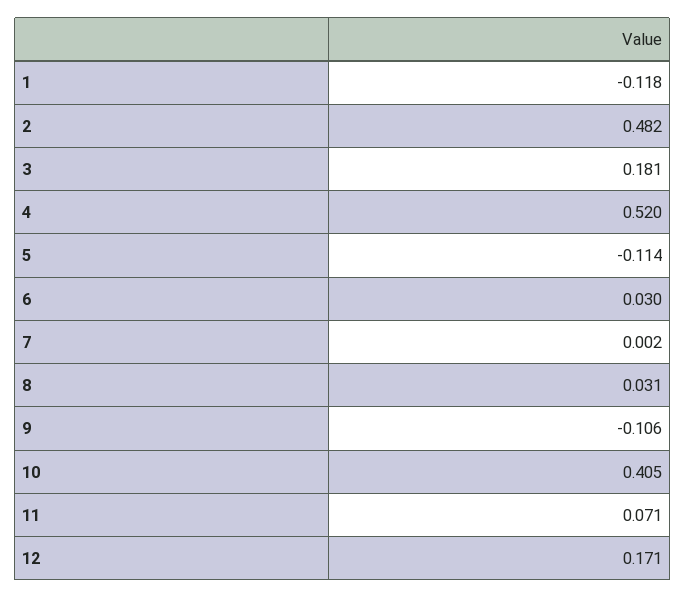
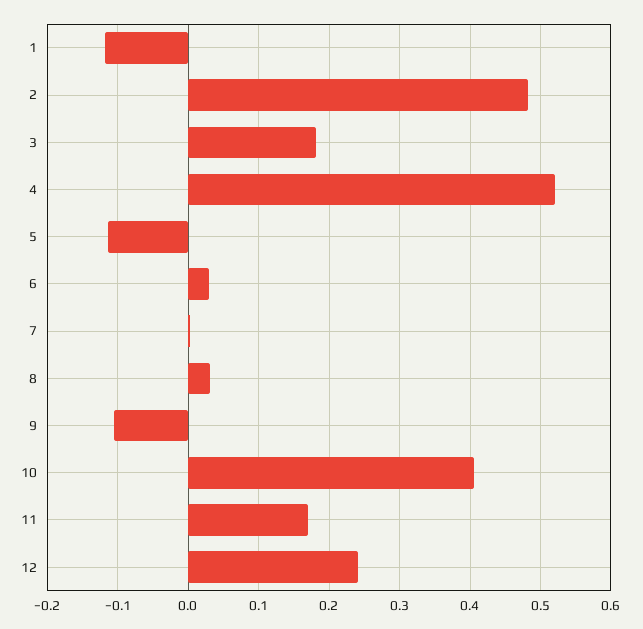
11: 0.071 -> 0.17
12: 0.171 -> 0.24

